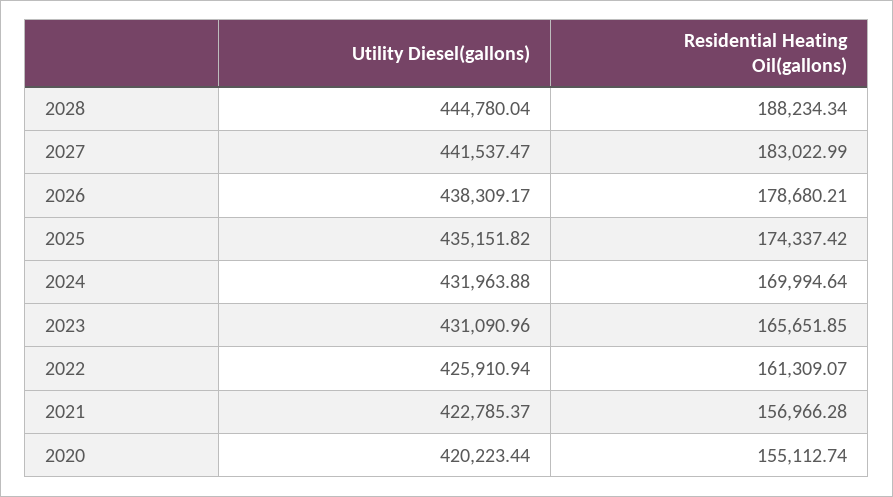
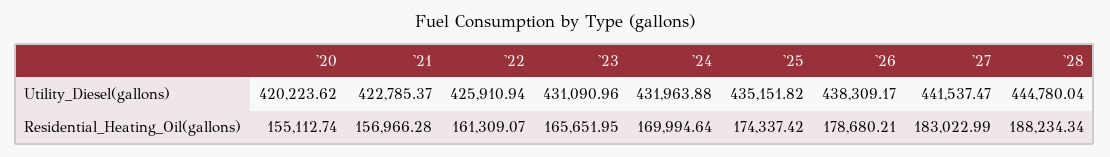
Residential Heating Oil(gallons), 2023: 165651.85 -> 165651.95
Utility Diesel(gallons), 2020: 420223.44 -> 420223.62

